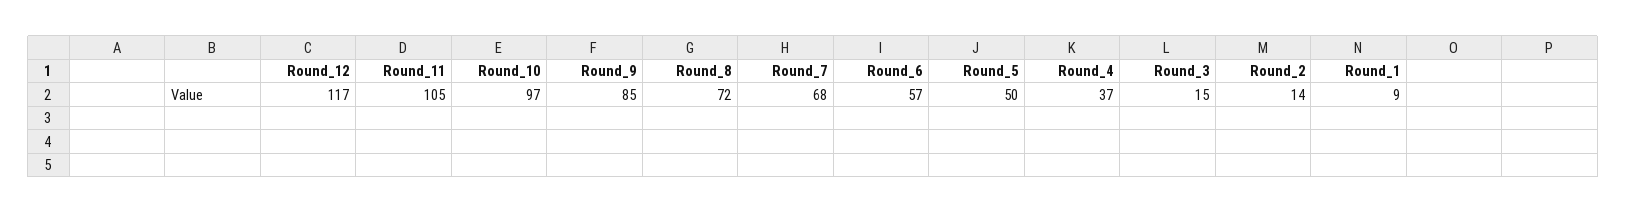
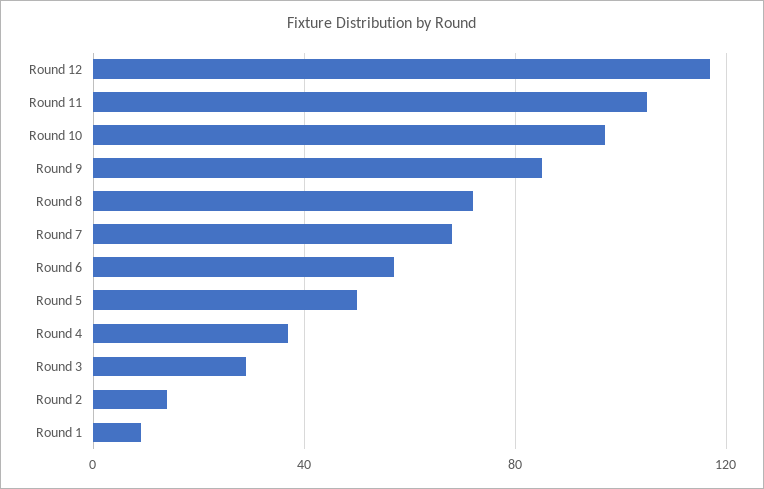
Round_3: 15 -> 30

